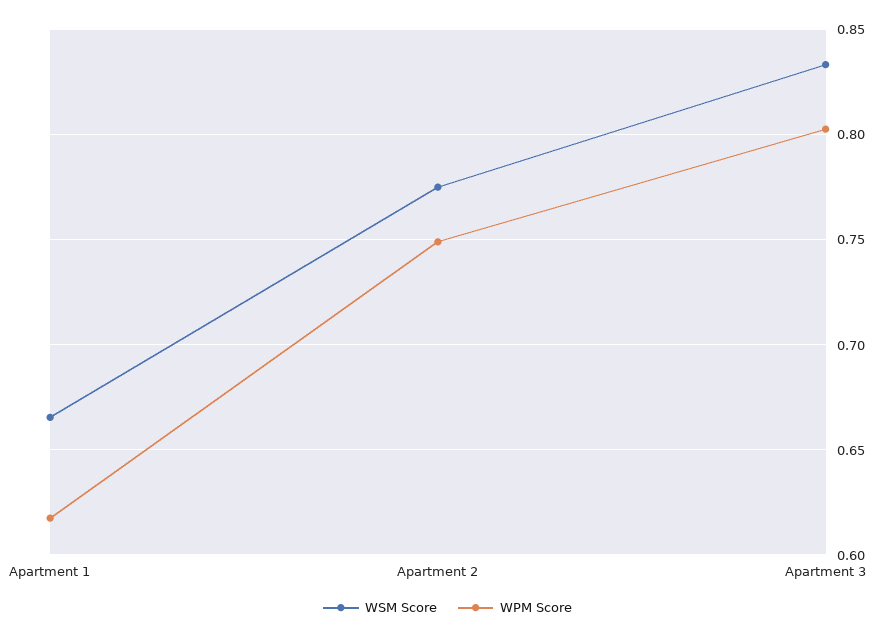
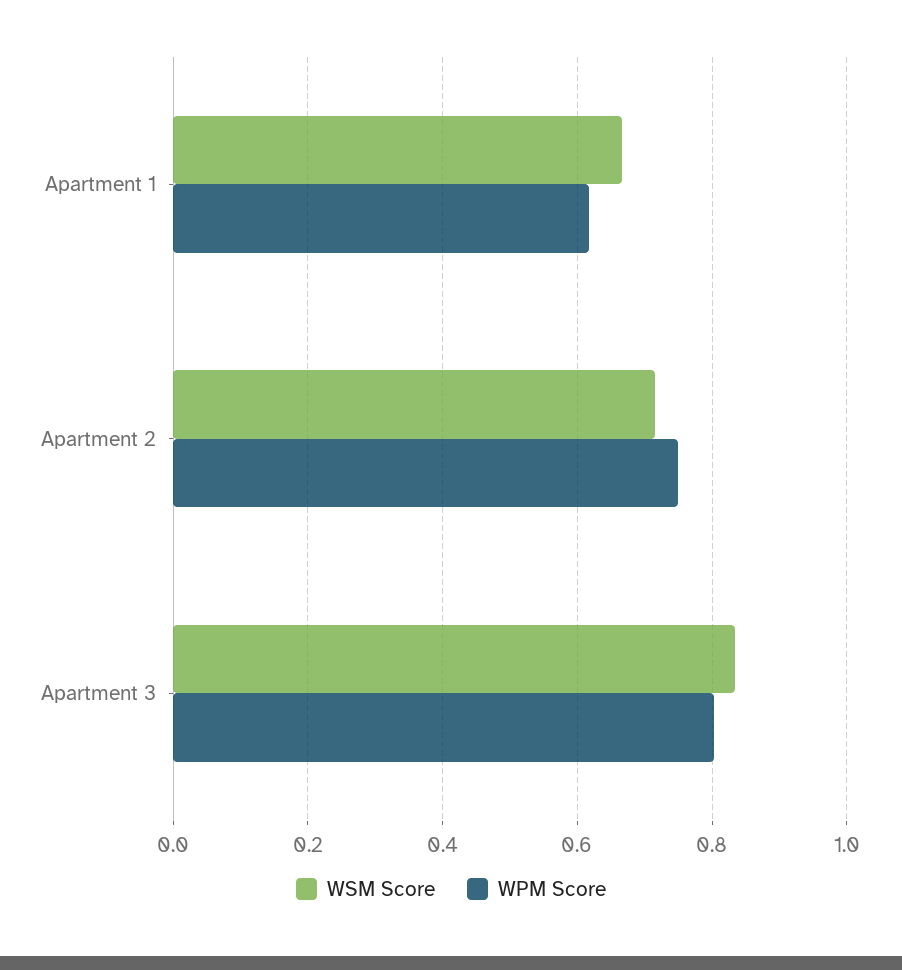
WSM Score, Apartment 2: 0.775 -> 0.72

